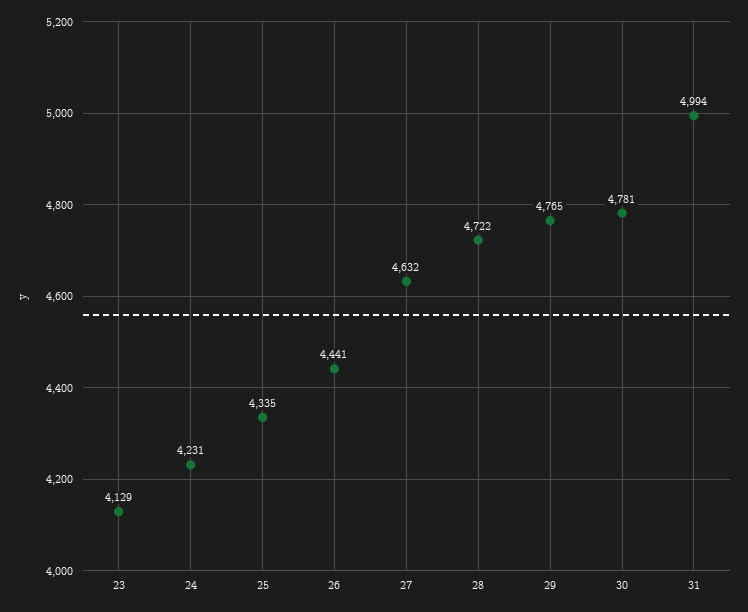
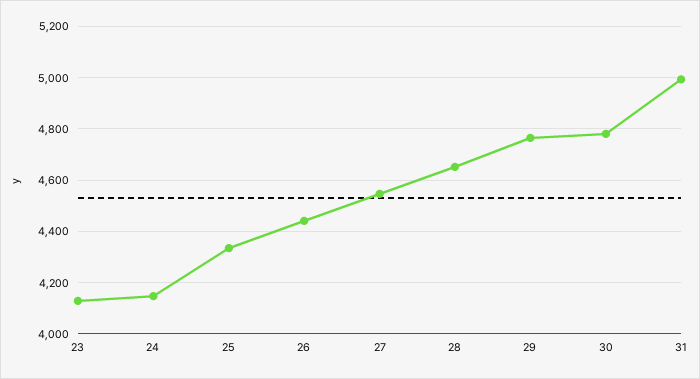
24: 4231 -> 4150
27: 4632 -> 4550
28: 4722 -> 4650

